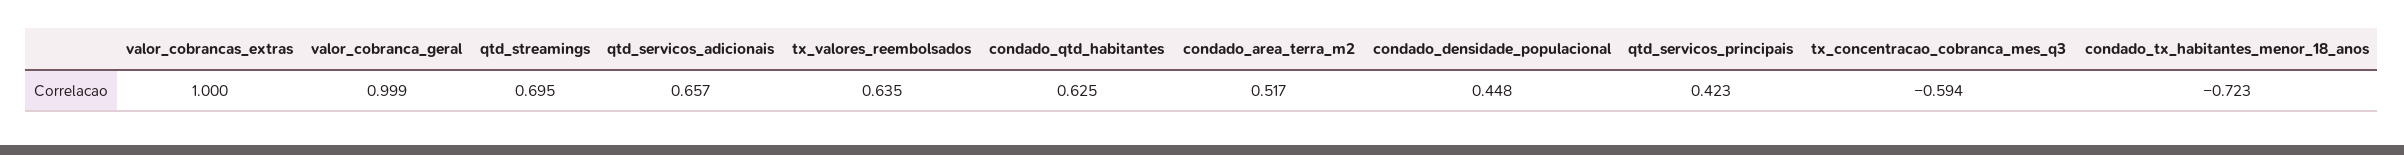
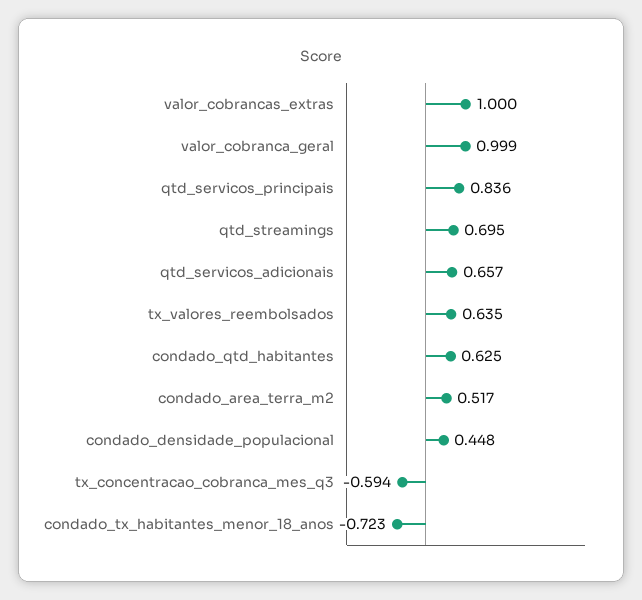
qtd_servicos_principais: 0.423 -> 0.836

